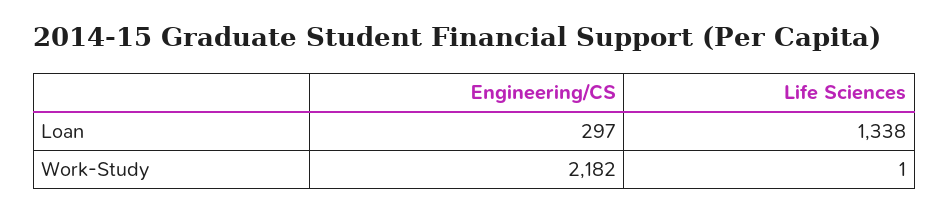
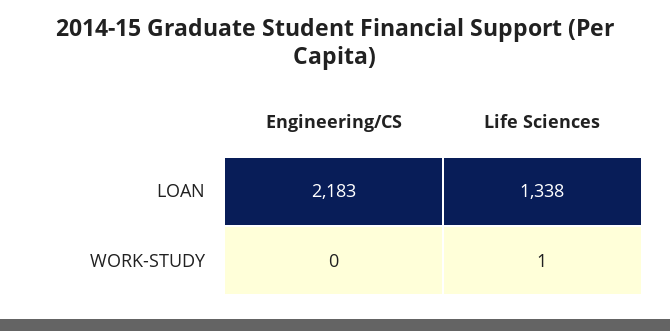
Engineering/CS, Loan: 297 -> 2183
Engineering/CS, Work-Study: 2182 -> 0

